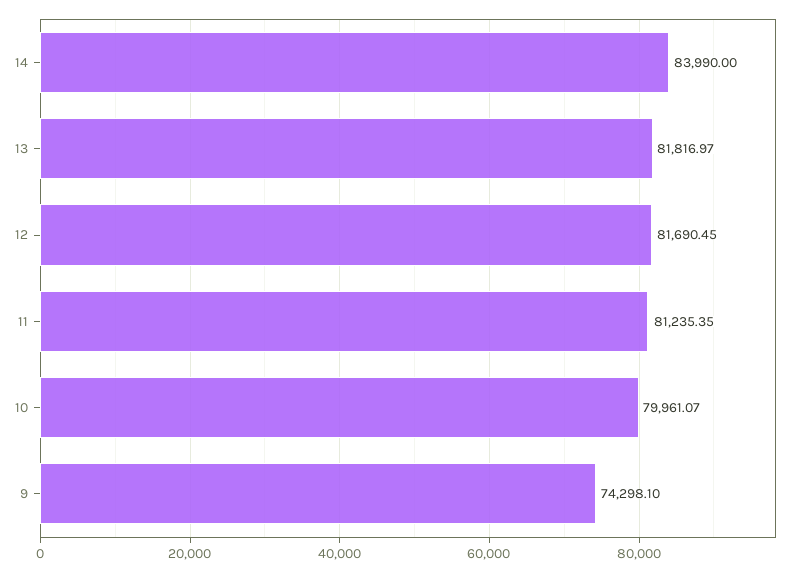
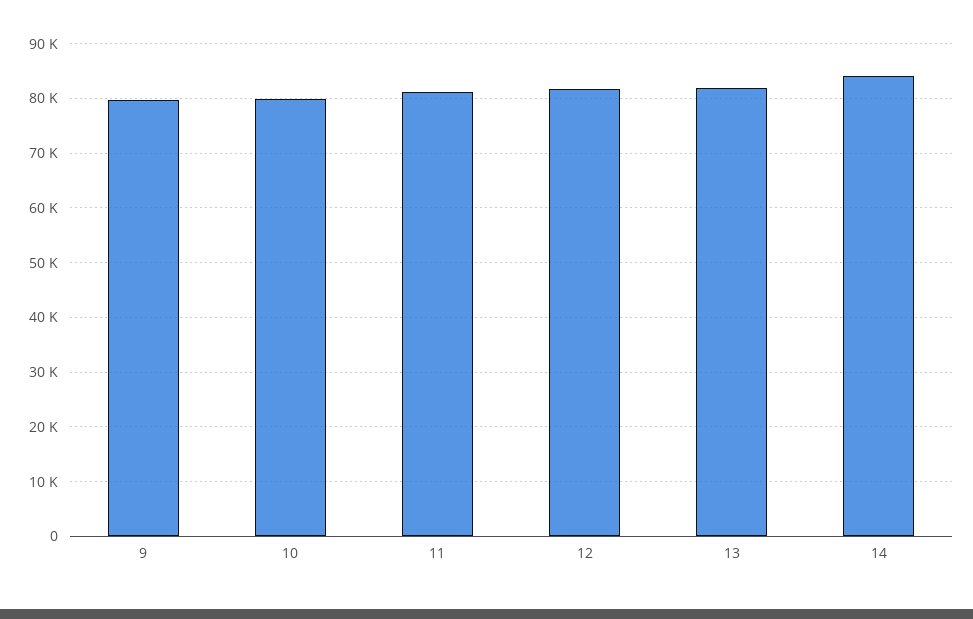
9: 74298.1 -> 80000

